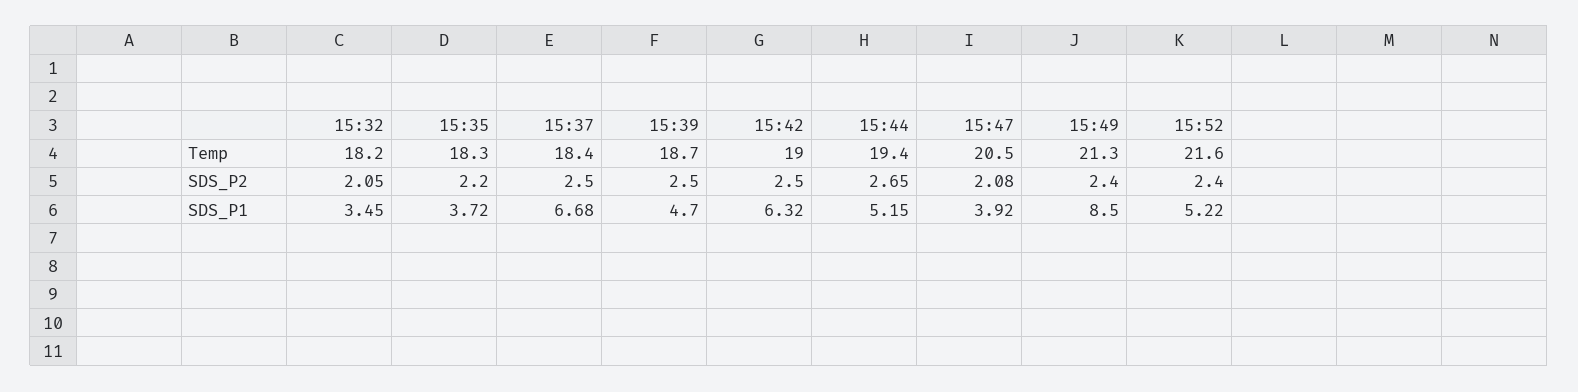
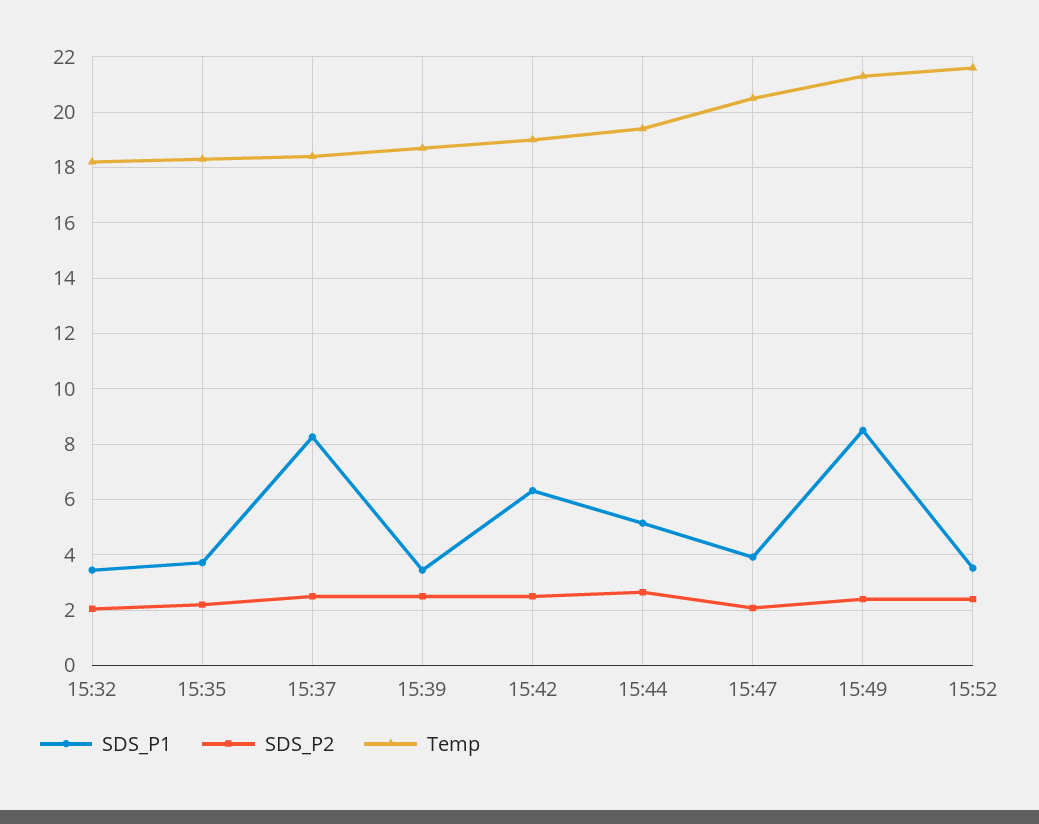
SDS_P1, 15:37: 6.68 -> 8.25
SDS_P1, 15:39: 4.7 -> 3.5
SDS_P1, 15:52: 5.22 -> 3.5

